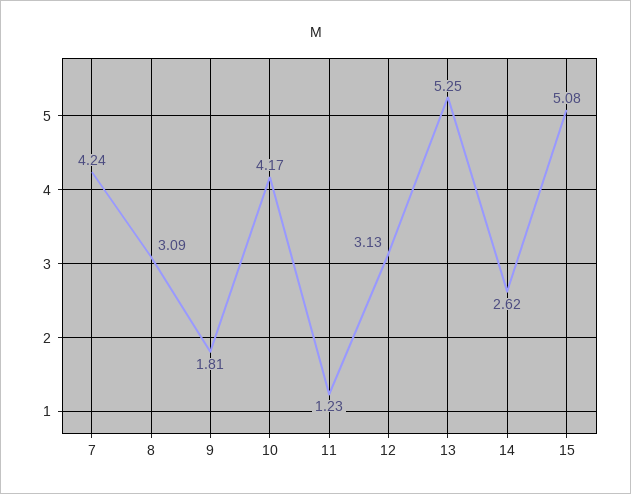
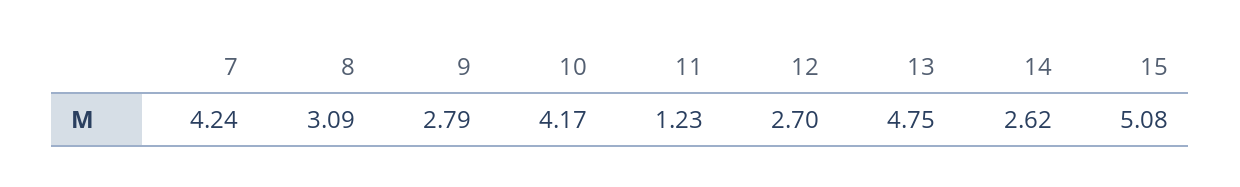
9: 1.81 -> 2.79
12: 3.13 -> 2.7
13: 5.25 -> 4.75

